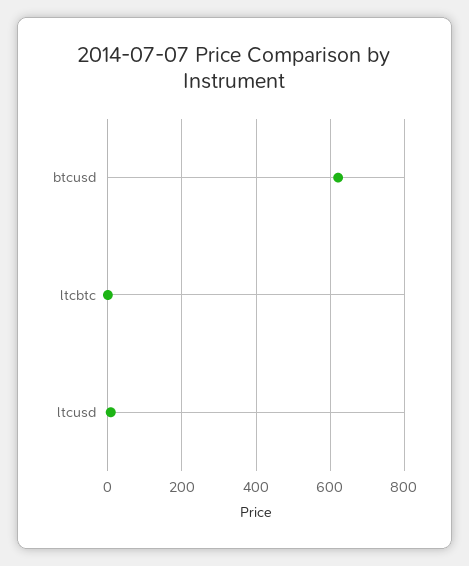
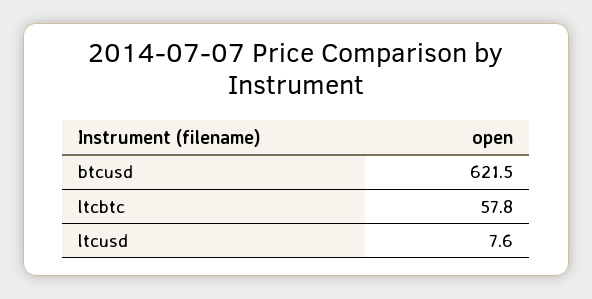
ltcbtc: 0 -> 57.8

